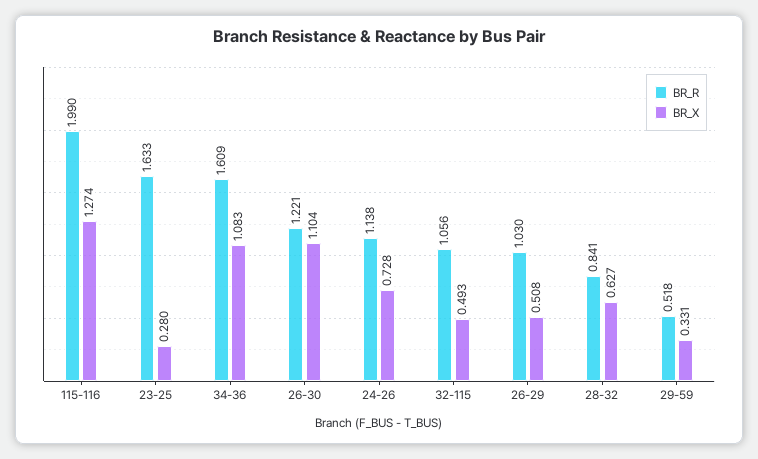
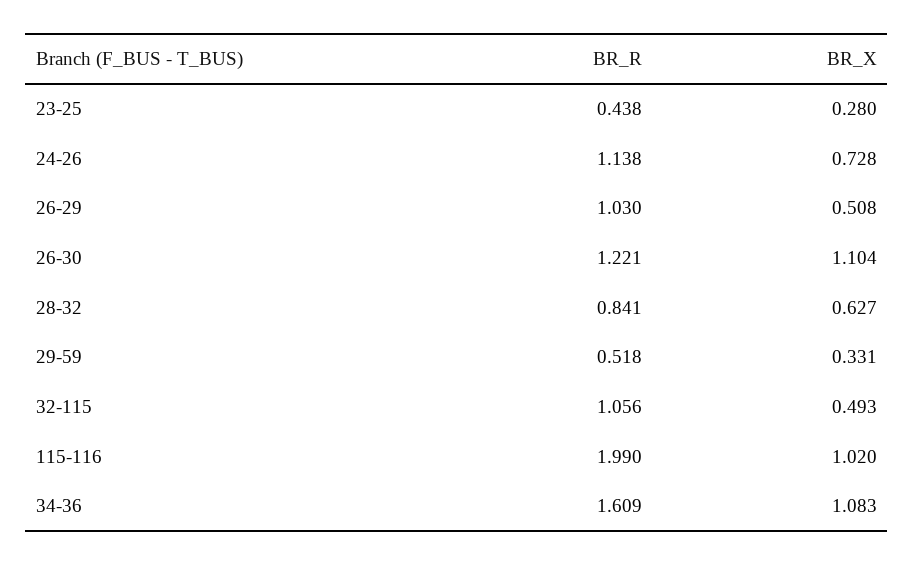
BR_X, 115-116: 1.274 -> 1.02
BR_R, 23-25: 1.633 -> 0.438

